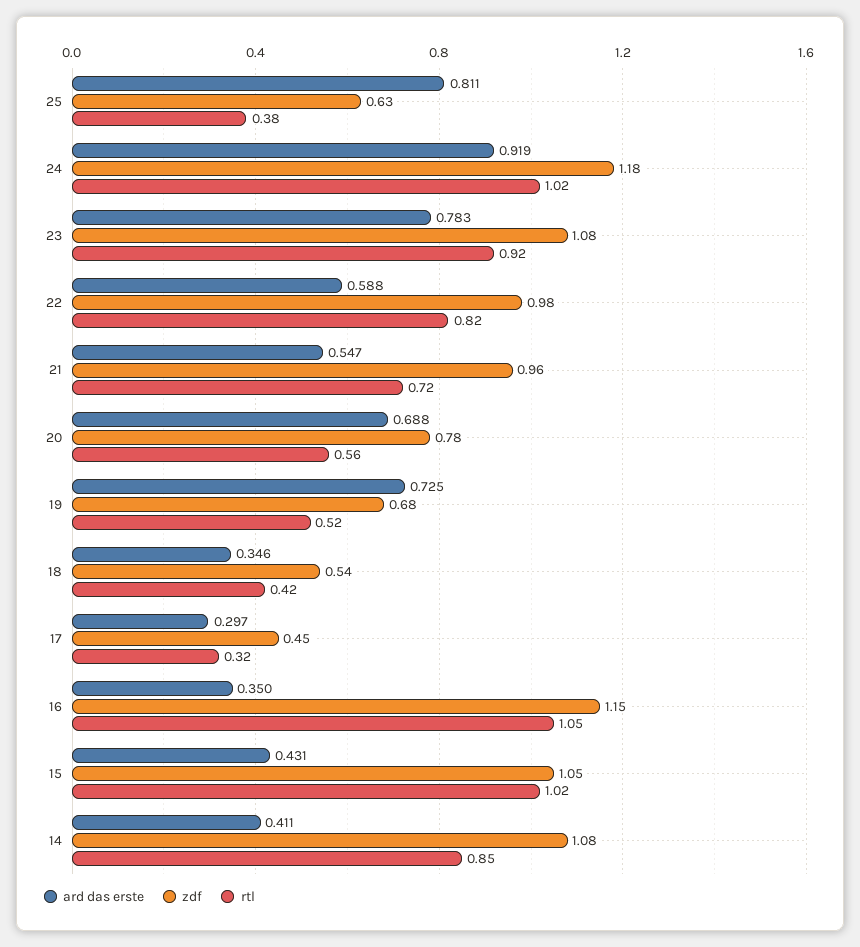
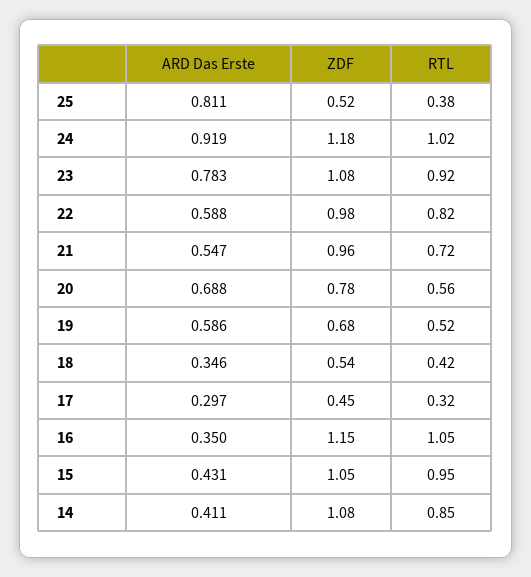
zdf, 25: 0.63 -> 0.52
ard das erste, 19: 0.725 -> 0.586
rtl, 15: 1.02 -> 0.95

